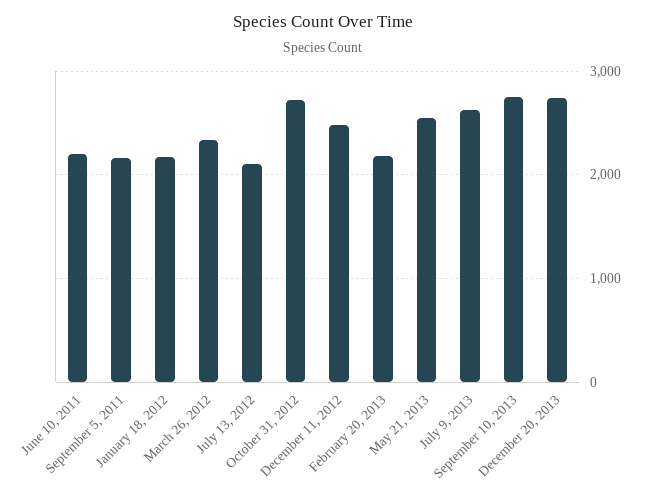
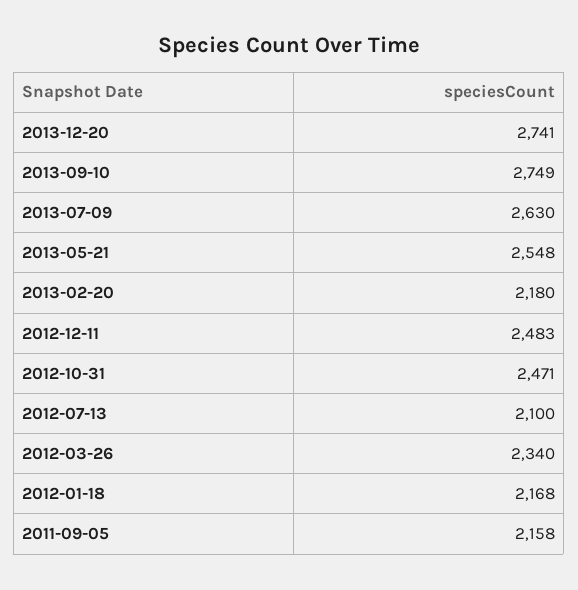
June 10, 2011: 2200 -> none
October 31, 2012: 2700 -> 2471

